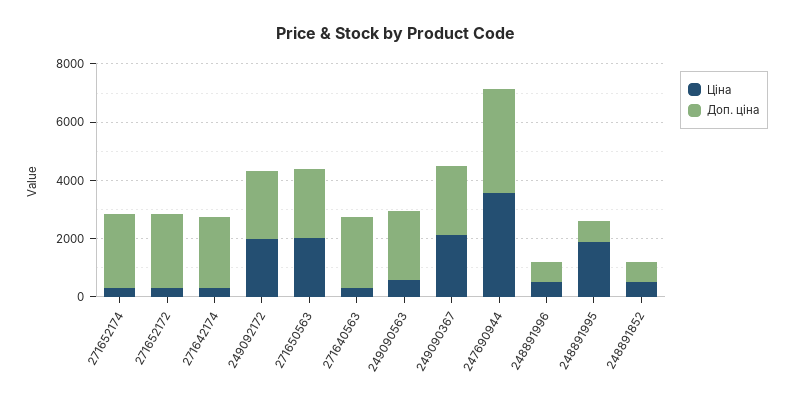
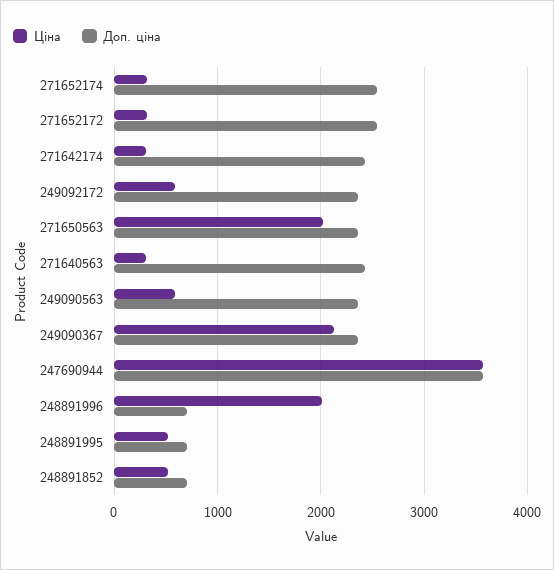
Ціна, 249092172: 2000 -> 600
Ціна, 248891996: 500 -> 2000
Ціна, 248891995: 2000 -> 500

